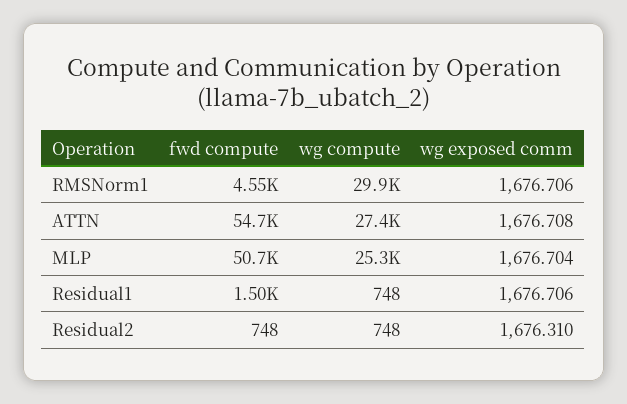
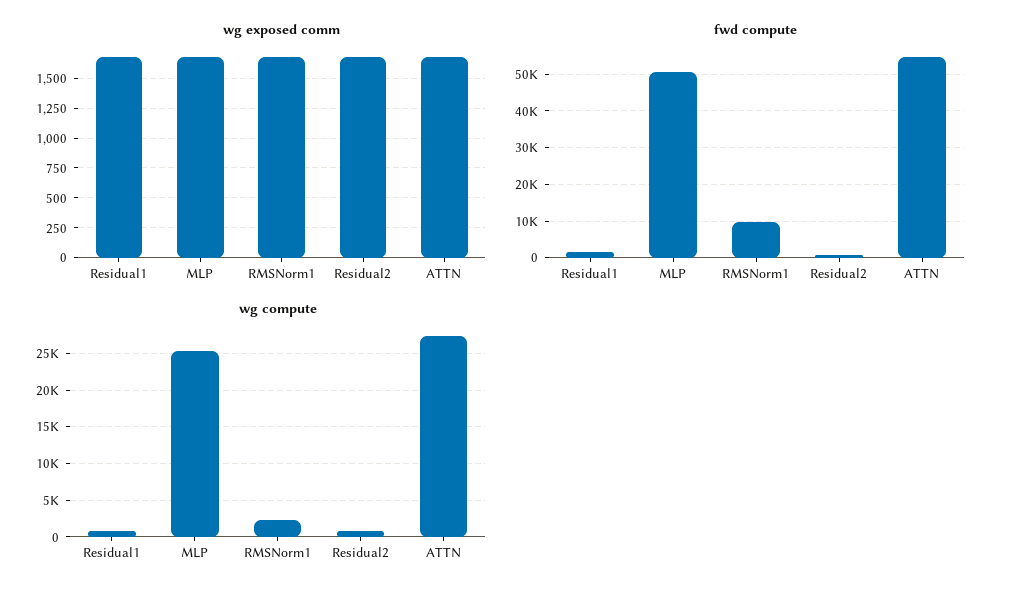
fwd compute, RMSNorm1: 4550 -> 10000
wg compute, RMSNorm1: 29900 -> 2000

